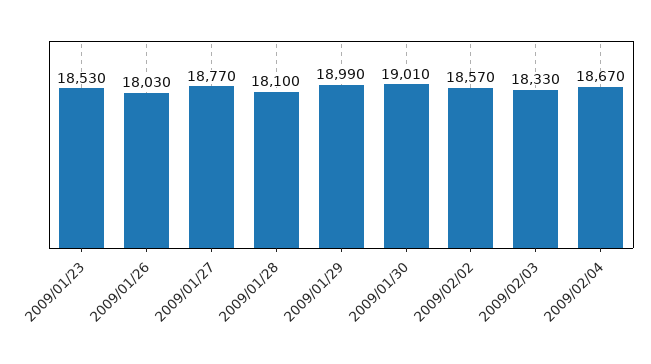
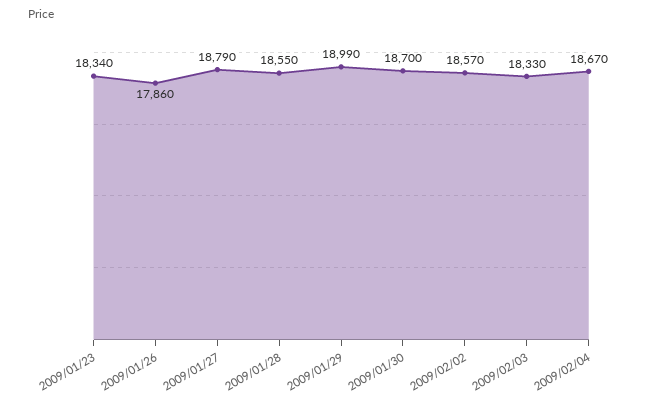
2009/01/23: 18530 -> 18340
2009/01/26: 18030 -> 17860
2009/01/27: 18770 -> 18790
2009/01/28: 18100 -> 18550
2009/01/30: 19010 -> 18700

